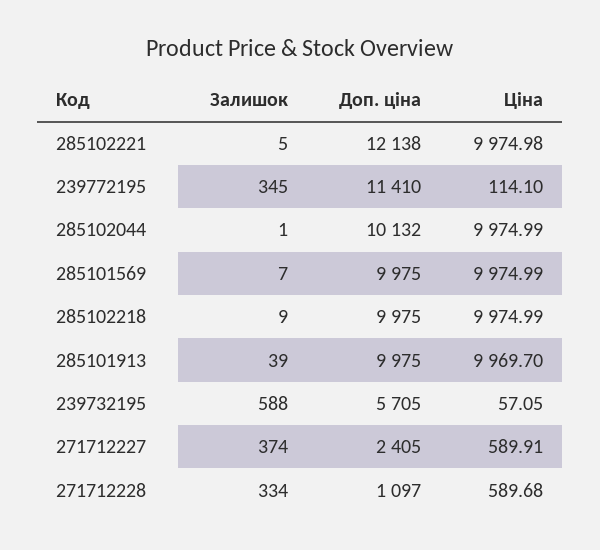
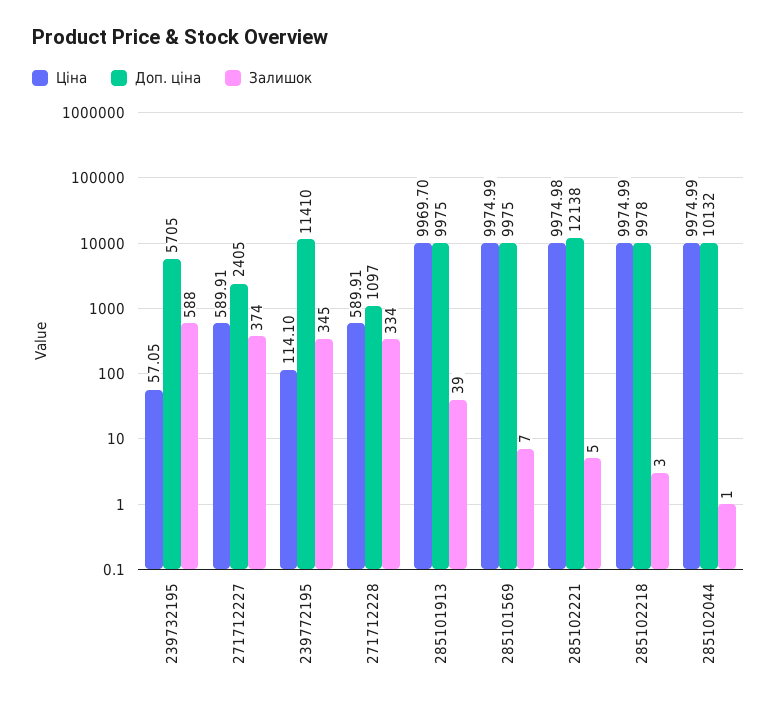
Залишок, 285102218: 9 -> 3
Доп. ціна, 285102218: 9975 -> 9978
Ціна, 271712228: 589.68 -> 589.91

